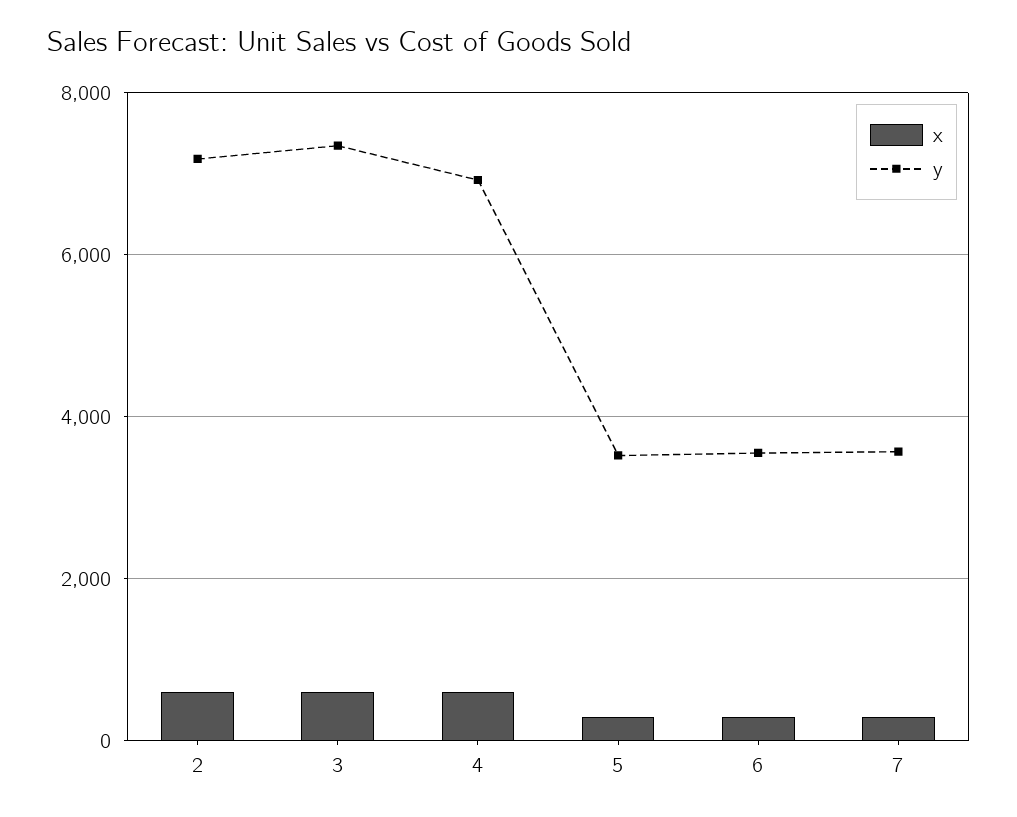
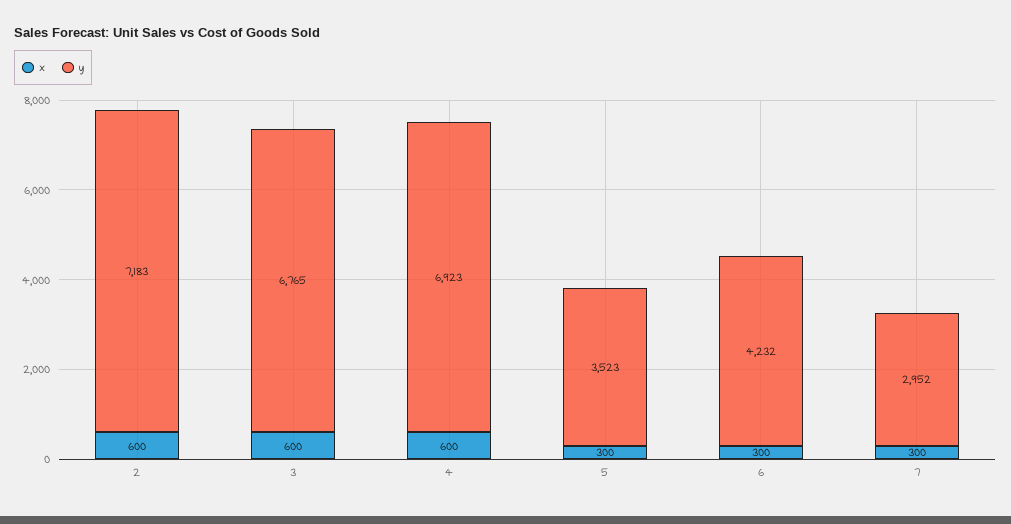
y, 3: 7400 -> 6765
y, 6: 3600 -> 4232
y, 7: 3600 -> 2952

